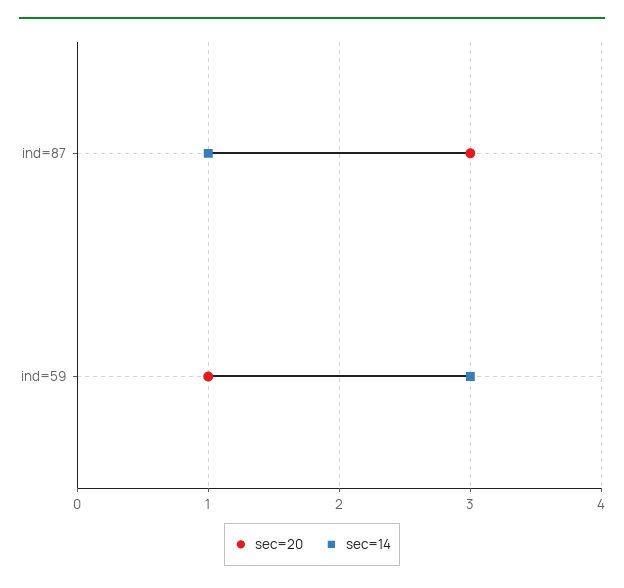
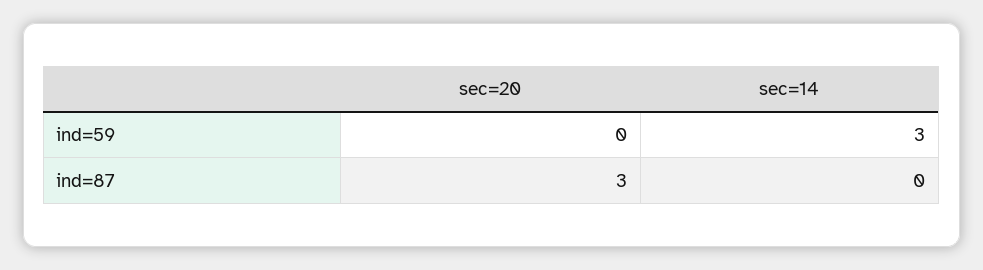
sec=14, ind=87: 1 -> 0
sec=20, ind=59: 1 -> 0

